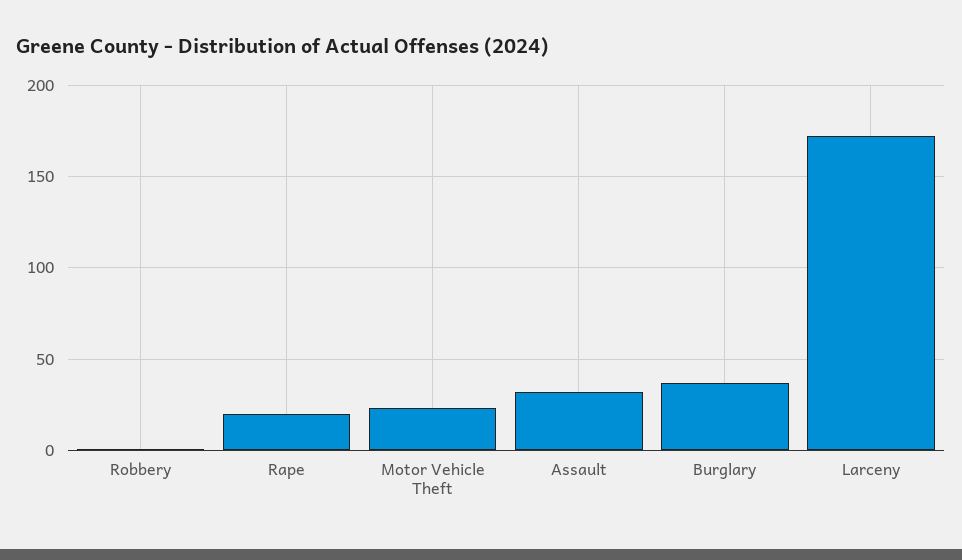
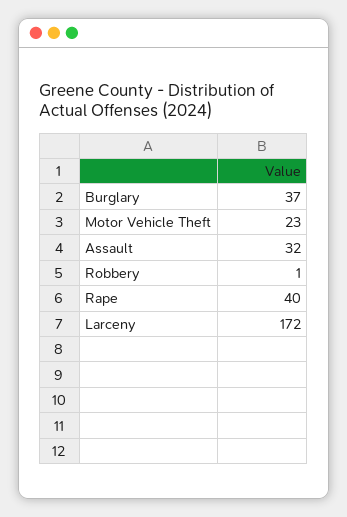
Rape: 20 -> 40

